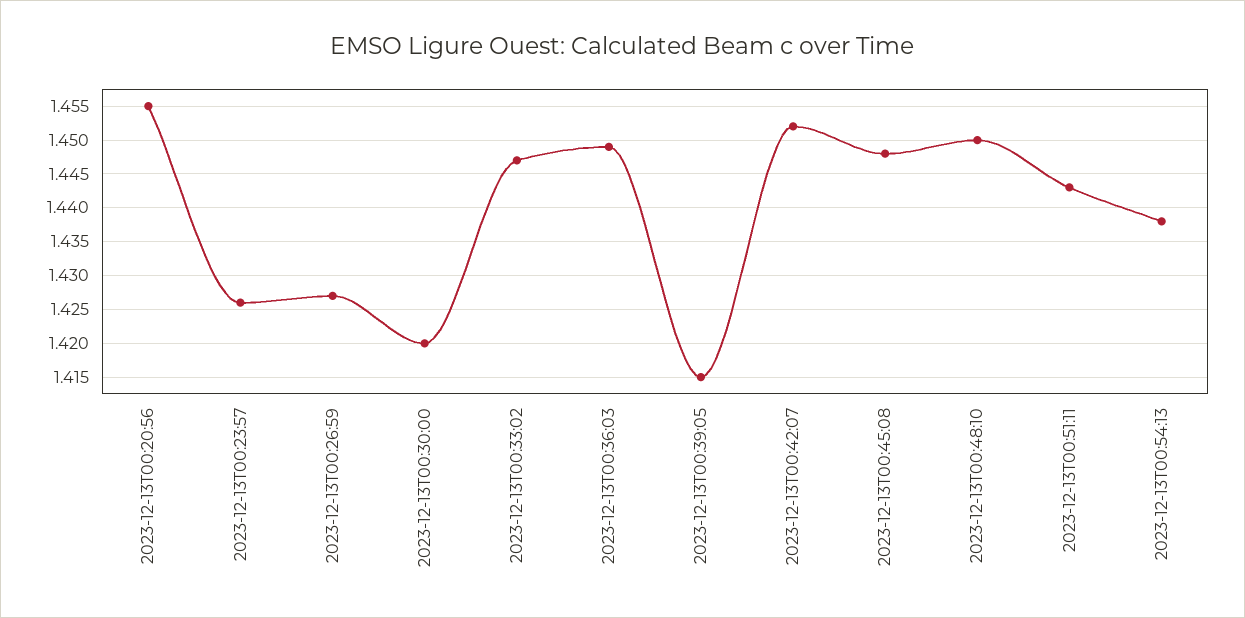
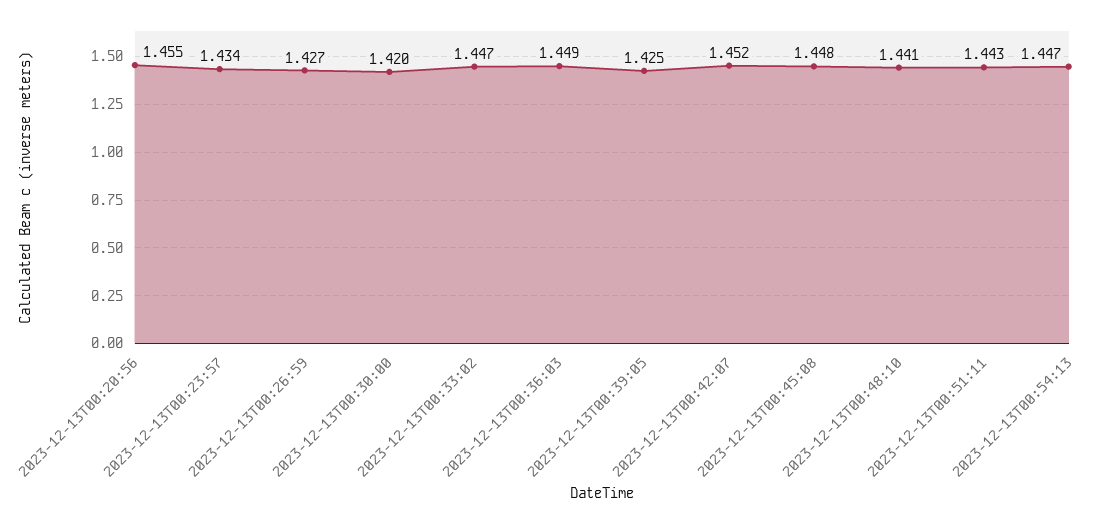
2023-12-13T00:23:57: 1.426 -> 1.434
2023-12-13T00:39:05: 1.415 -> 1.425
2023-12-13T00:48:10: 1.45 -> 1.441
2023-12-13T00:54:13: 1.438 -> 1.447

